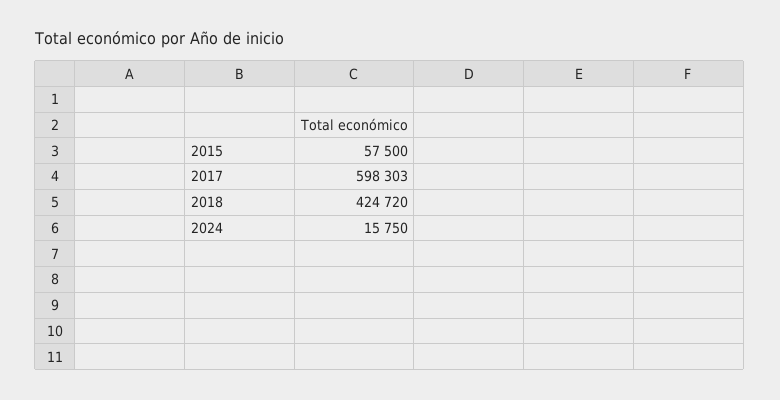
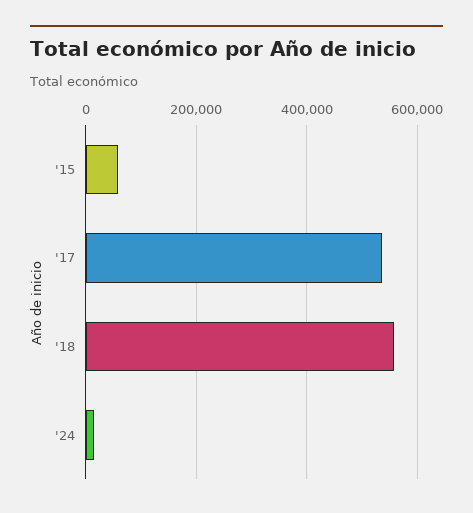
2017: 598303 -> 540000
2018: 424720 -> 560000

